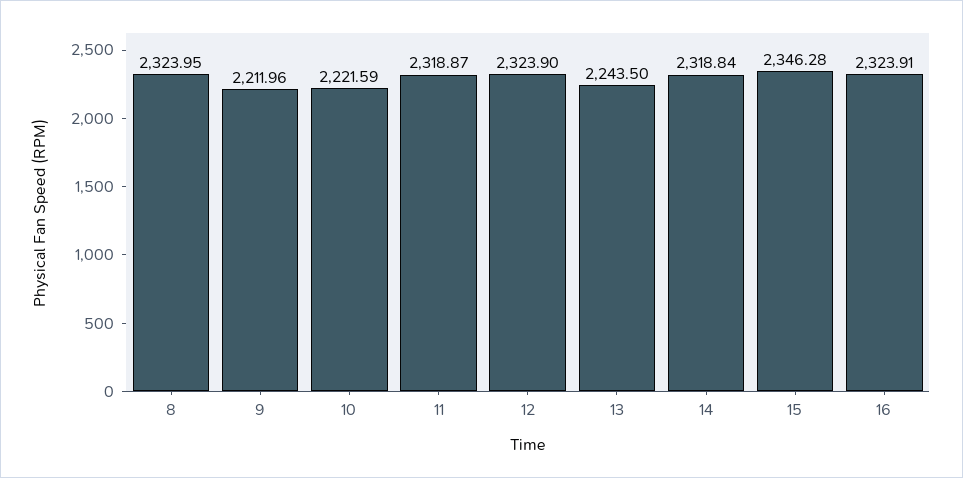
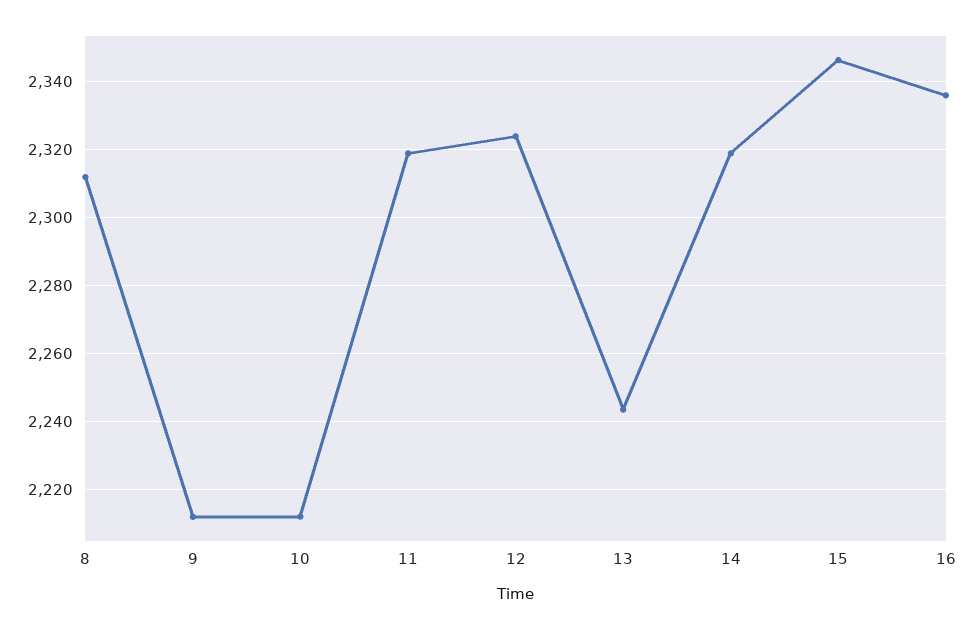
8: 2323.95 -> 2312
10: 2221.59 -> 2212
16: 2323.91 -> 2336

